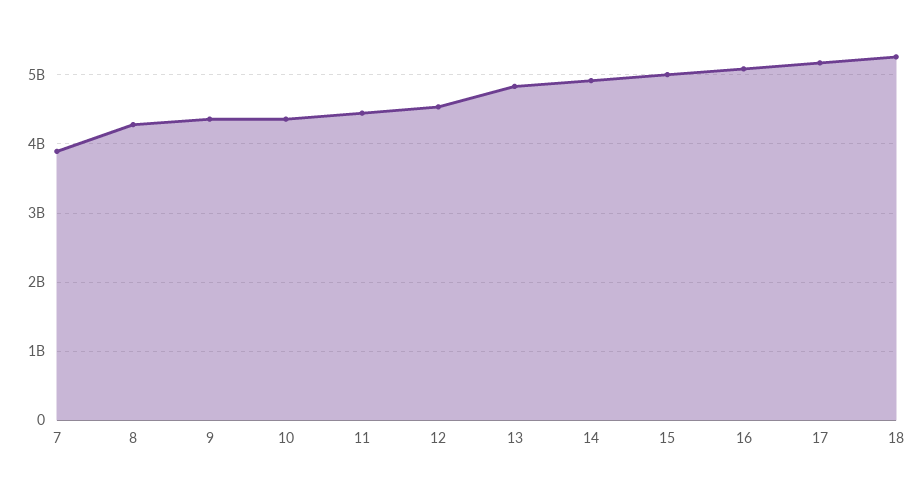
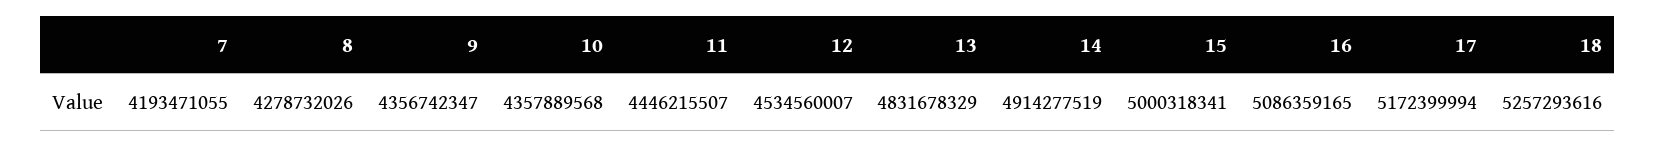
7: 3900000000 -> 4193471055

